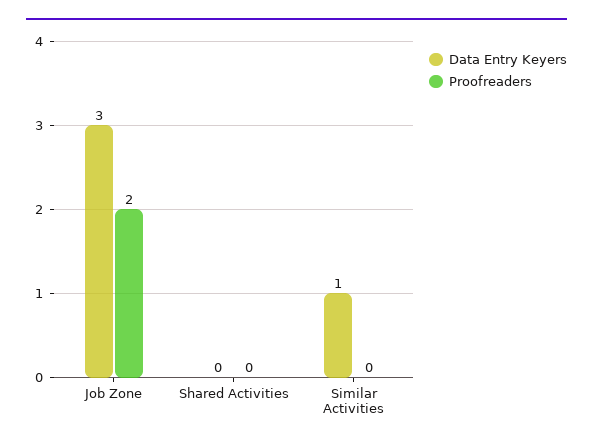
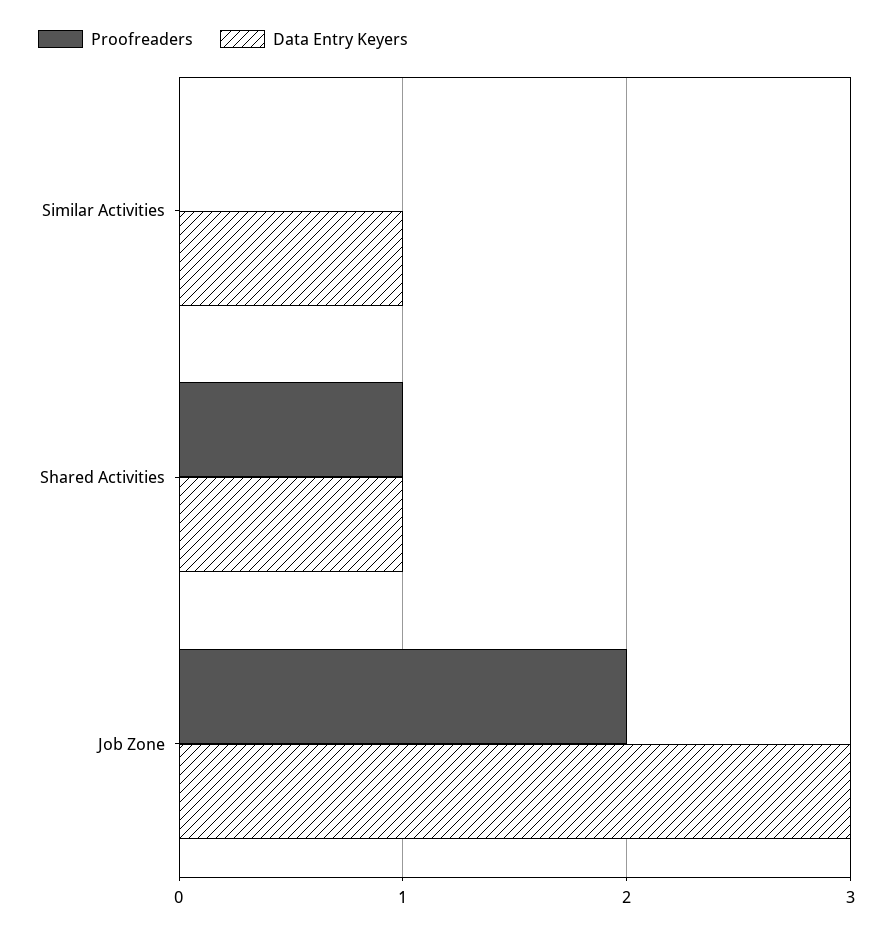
Data Entry Keyers, Shared Activities: 0 -> 1
Proofreaders, Shared Activities: 0 -> 1

